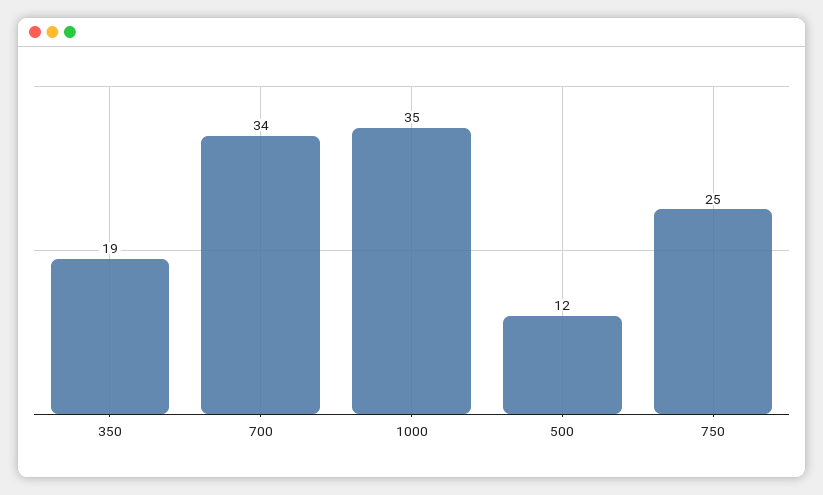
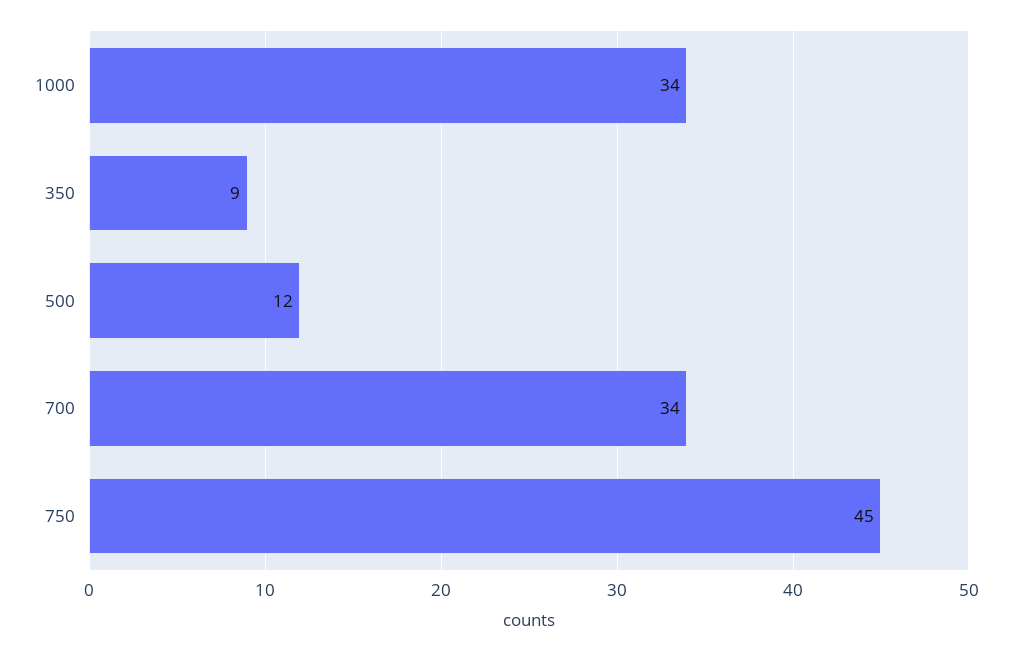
350: 19 -> 9
1000: 35 -> 34
750: 25 -> 45

